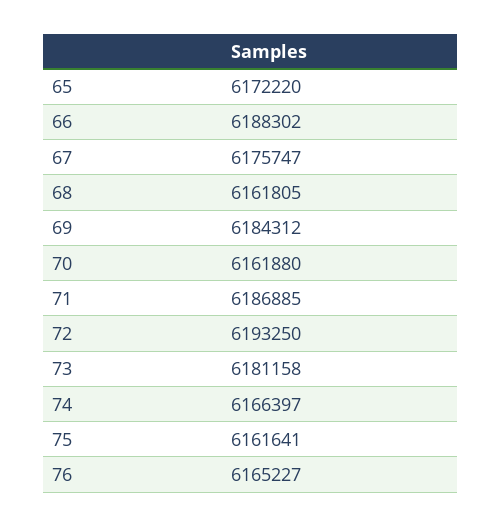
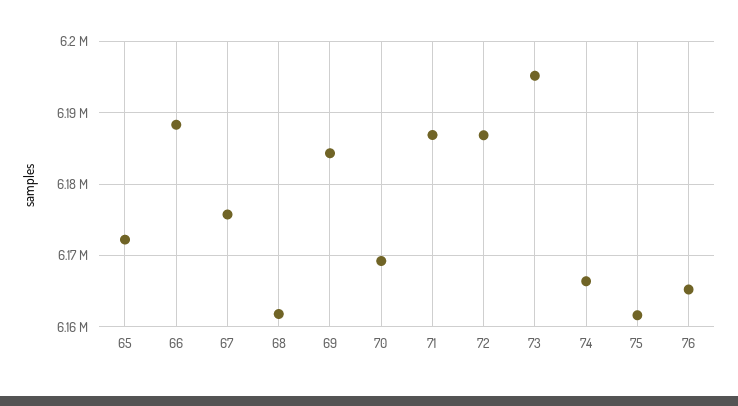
70: 6161880 -> 6169000
72: 6193250 -> 6187000
73: 6181158 -> 6195000

